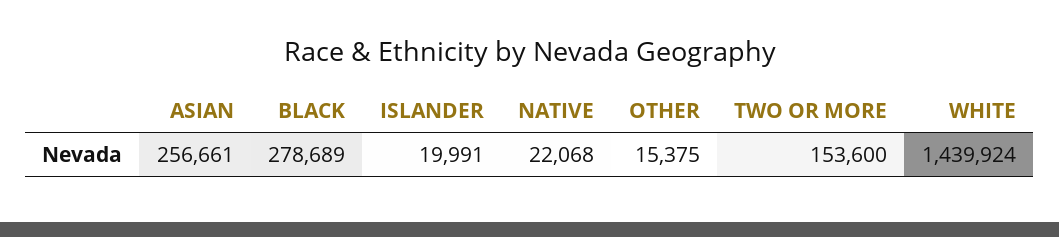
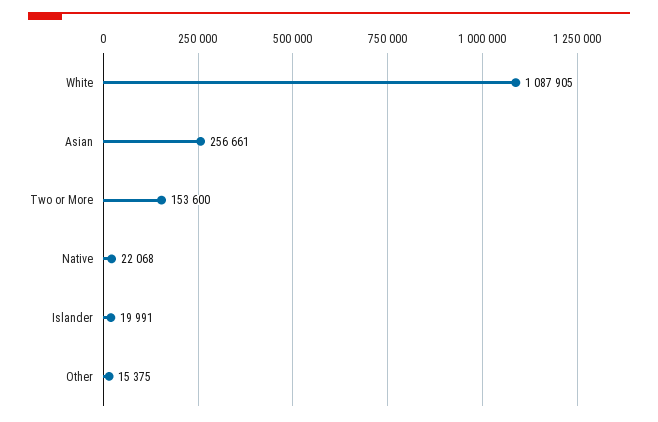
BLACK: 278689 -> none
WHITE: 1439924 -> 1087905

